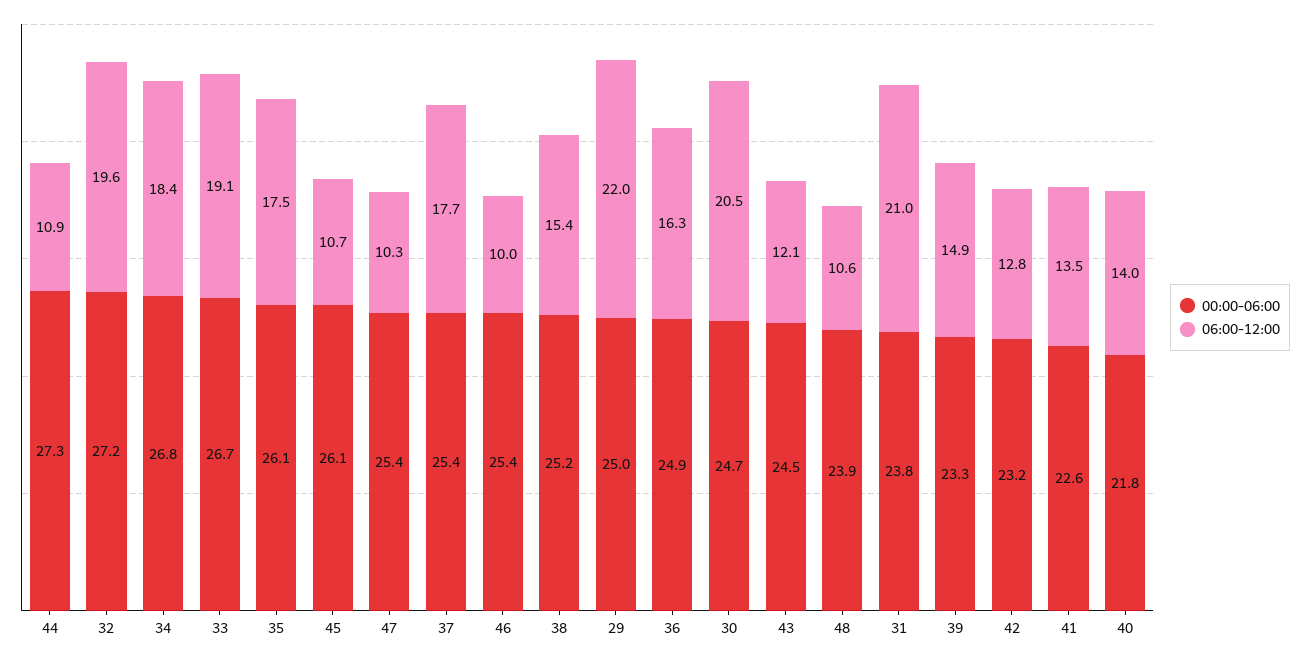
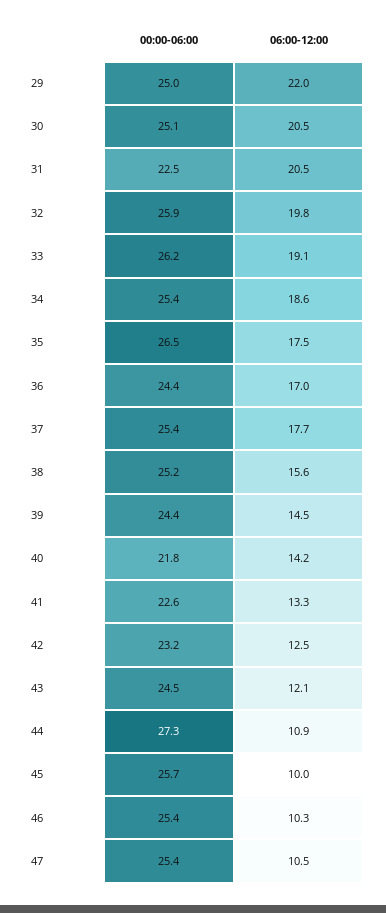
00:00-06:00, 32: 27.2 -> 25.9
06:00-12:00, 32: 19.6 -> 19.8
00:00-06:00, 34: 26.8 -> 25.4
06:00-12:00, 34: 18.4 -> 18.6
00:00-06:00, 33: 26.7 -> 26.2
00:00-06:00, 35: 26.1 -> 26.5
00:00-06:00, 45: 26.1 -> 25.7
06:00-12:00, 45: 10.7 -> 10
06:00-12:00, 47: 10.3 -> 10.5
06:00-12:00, 46: 10 -> 10.3
06:00-12:00, 38: 15.4 -> 15.6
00:00-06:00, 36: 24.9 -> 24.4
06:00-12:00, 36: 16.3 -> 17
00:00-06:00, 30: 24.7 -> 25.1
00:00-06:00, 48: 23.9 -> none
06:00-12:00, 48: 10.6 -> none
00:00-06:00, 31: 23.8 -> 22.5
06:00-12:00, 31: 21 -> 20.5
00:00-06:00, 39: 23.3 -> 24.4
06:00-12:00, 39: 14.9 -> 14.5
06:00-12:00, 42: 12.8 -> 12.5
06:00-12:00, 41: 13.5 -> 13.3
06:00-12:00, 40: 14 -> 14.2

